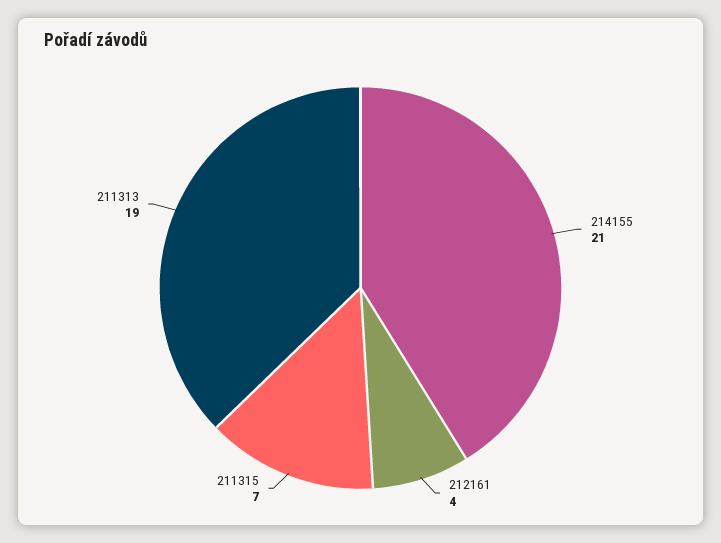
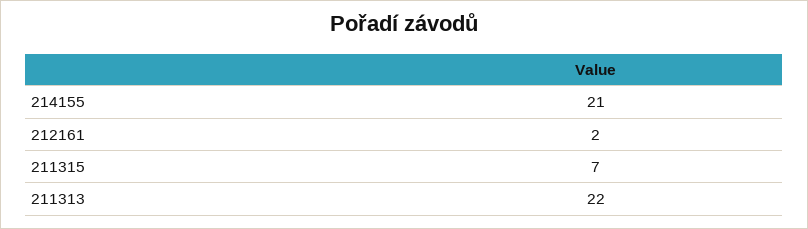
212161: 4 -> 2
211313: 19 -> 22

